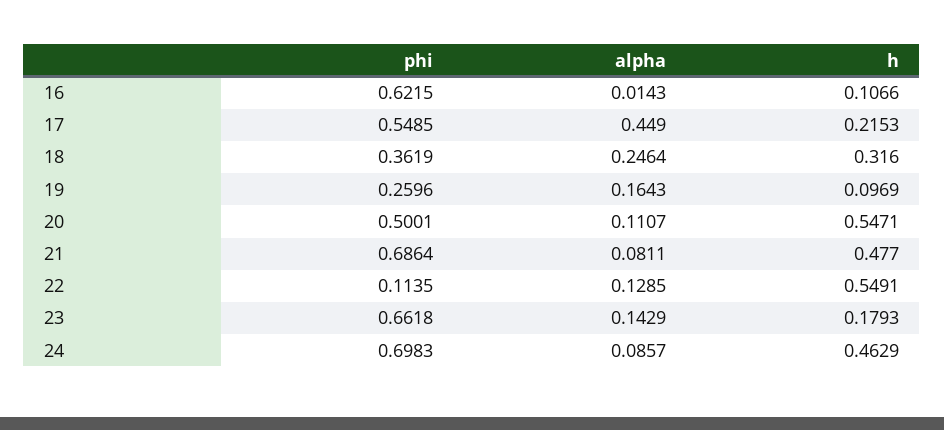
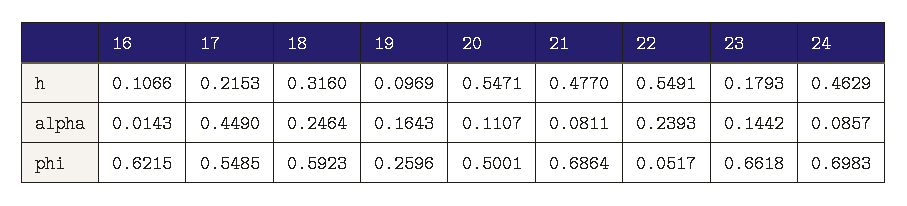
phi, 18: 0.3619 -> 0.5923
phi, 22: 0.1135 -> 0.0517
alpha, 22: 0.1285 -> 0.2393
alpha, 23: 0.1429 -> 0.1442

